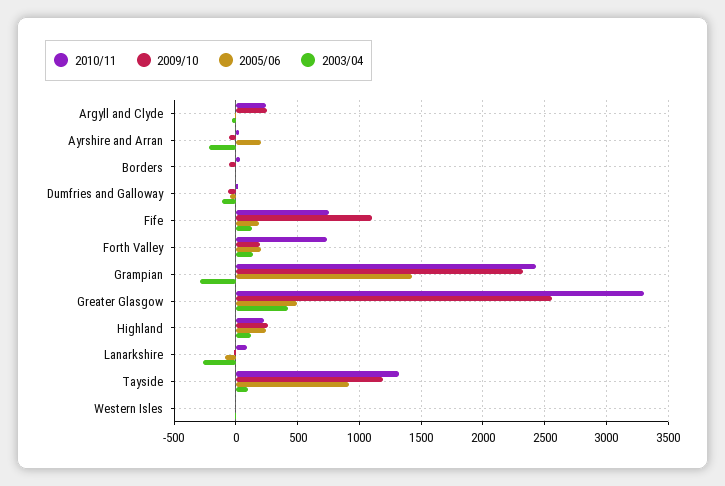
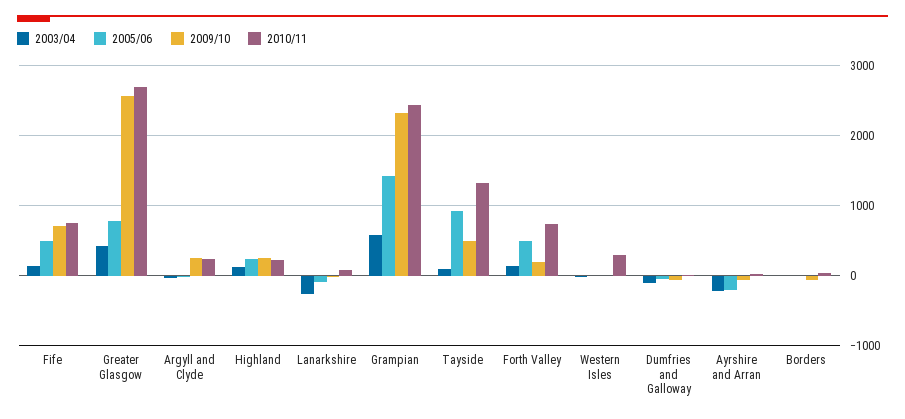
2005/06, Ayrshire and Arran: 200 -> -200
2009/10, Fife: 1100 -> 700
2005/06, Fife: 200 -> 500
2005/06, Forth Valley: 200 -> 500
2003/04, Grampian: -300 -> 600
2010/11, Greater Glasgow: 3300 -> 2700
2005/06, Greater Glasgow: 500 -> 800
2009/10, Tayside: 1200 -> 500
2010/11, Western Isles: 0 -> 300

